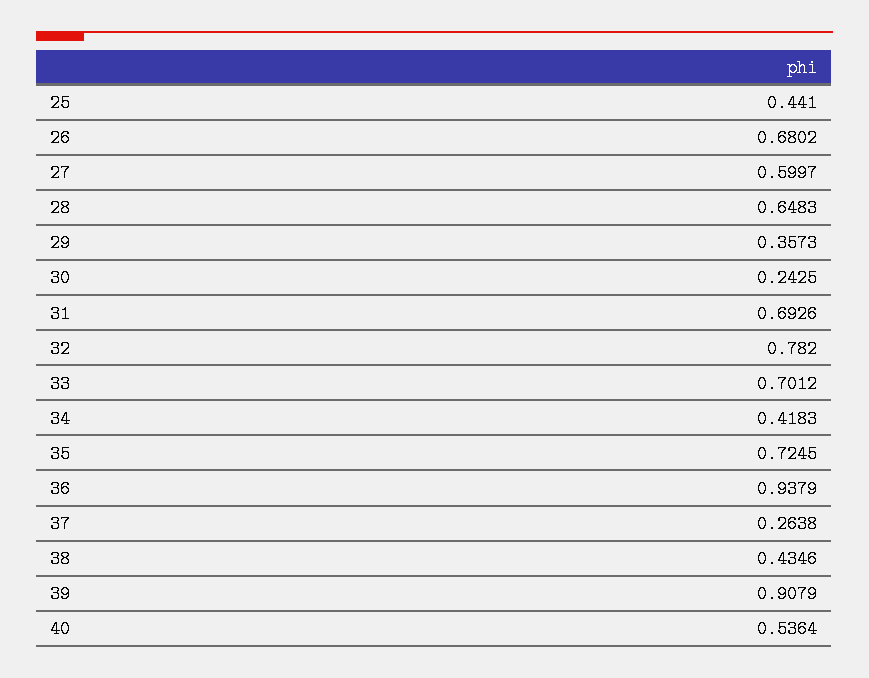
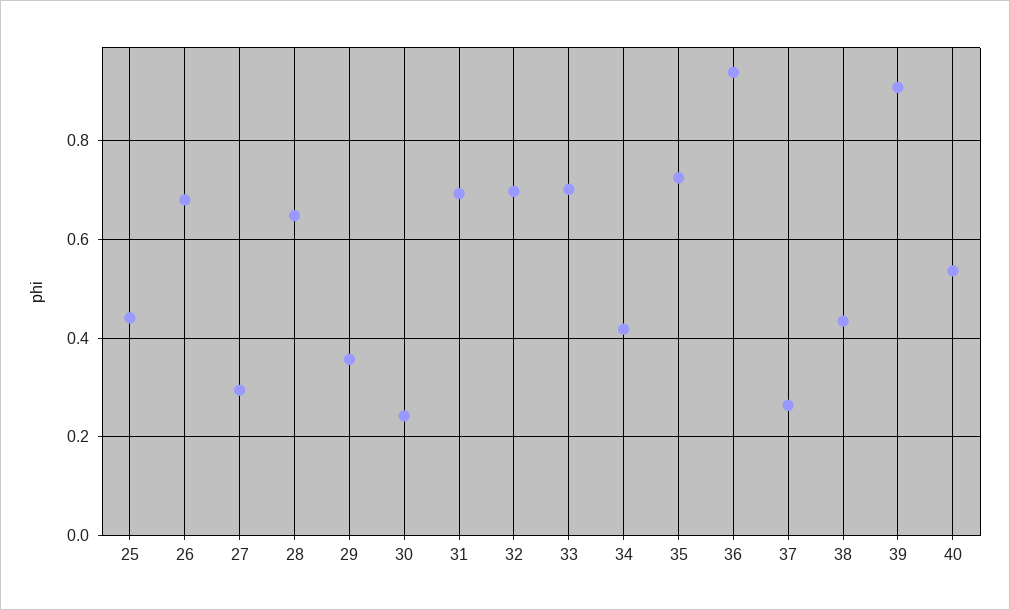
27: 0.5997 -> 0.3
32: 0.782 -> 0.7

